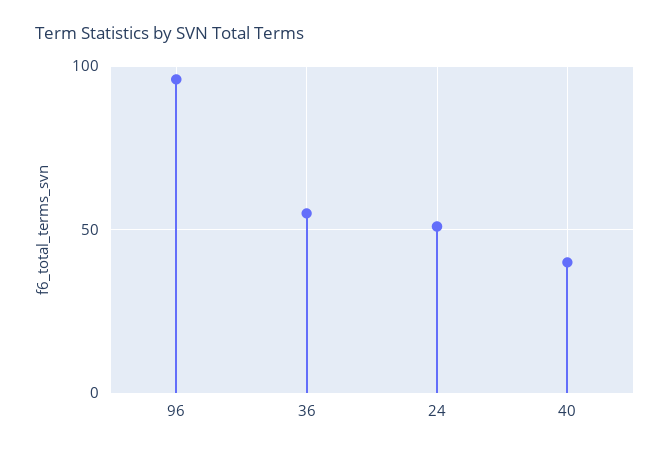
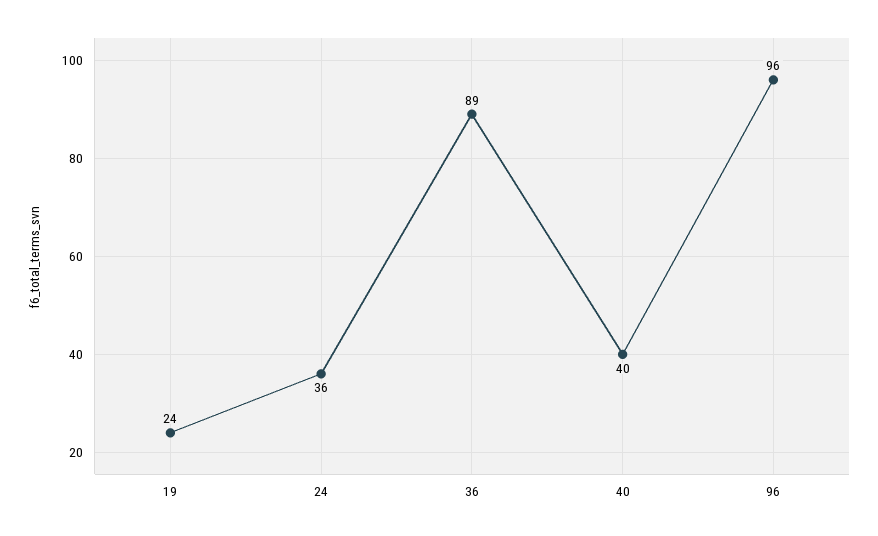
36: 55 -> 89
24: 50 -> 36
19: none -> 24

